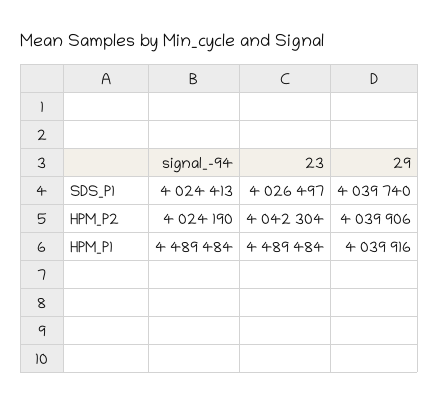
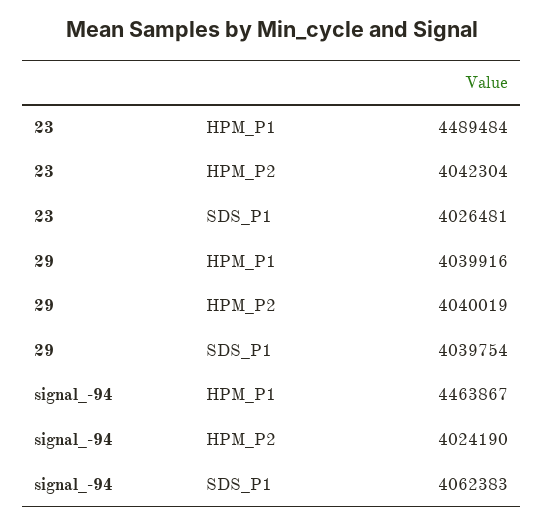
signal_-94, SDS_P1: 4024413 -> 4062383
23, SDS_P1: 4026497 -> 4026481
29, SDS_P1: 4039740 -> 4039754
29, HPM_P2: 4039906 -> 4040019
signal_-94, HPM_P1: 4489484 -> 4463867

